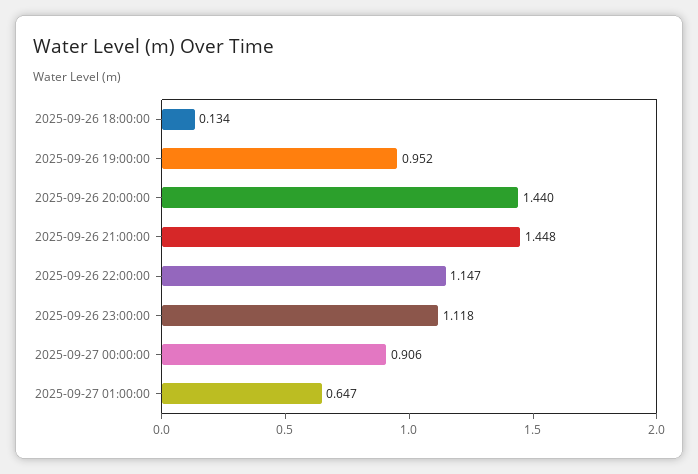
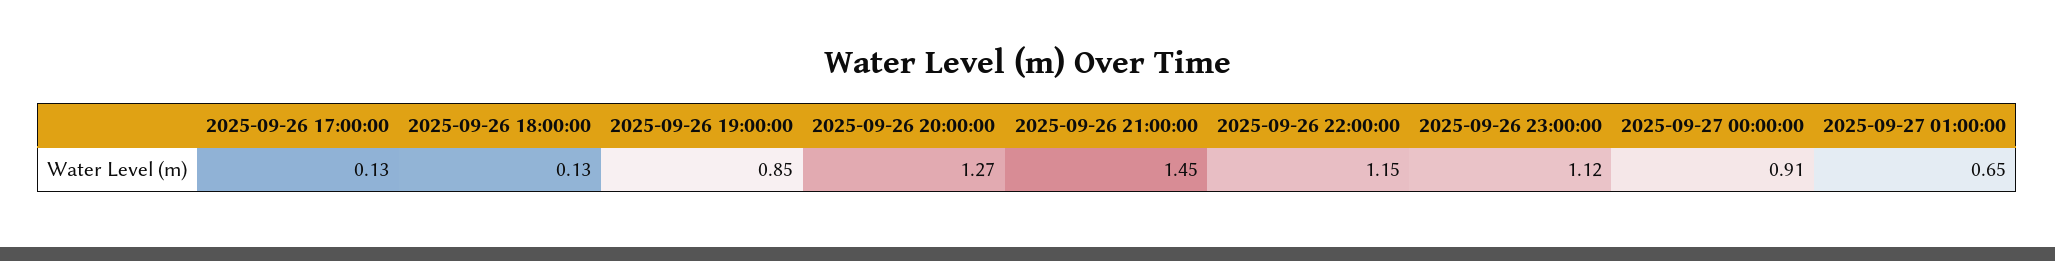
2025-09-26 19:00:00: 0.952 -> 0.85
2025-09-26 20:00:00: 1.44 -> 1.27
2025-09-26 17:00:00: none -> 0.13

